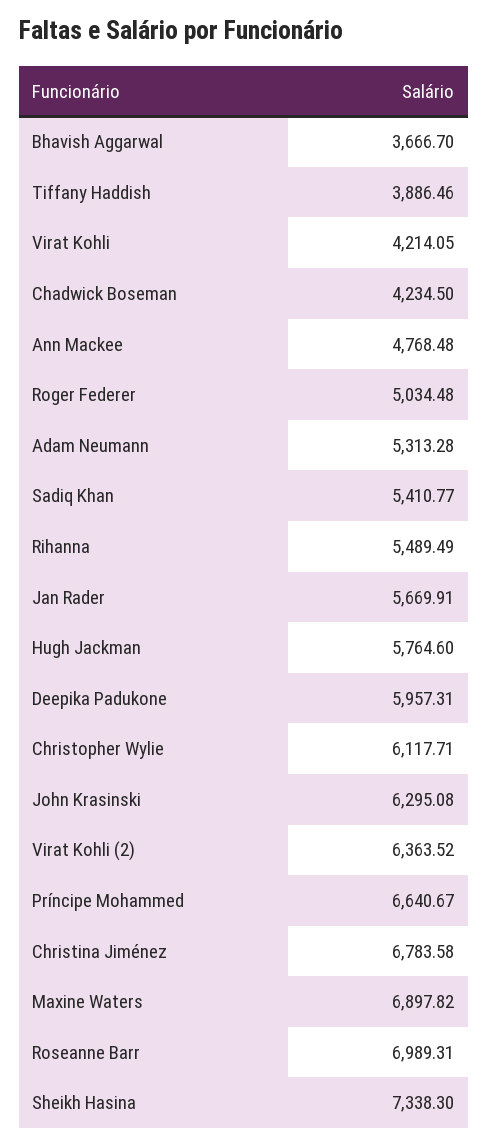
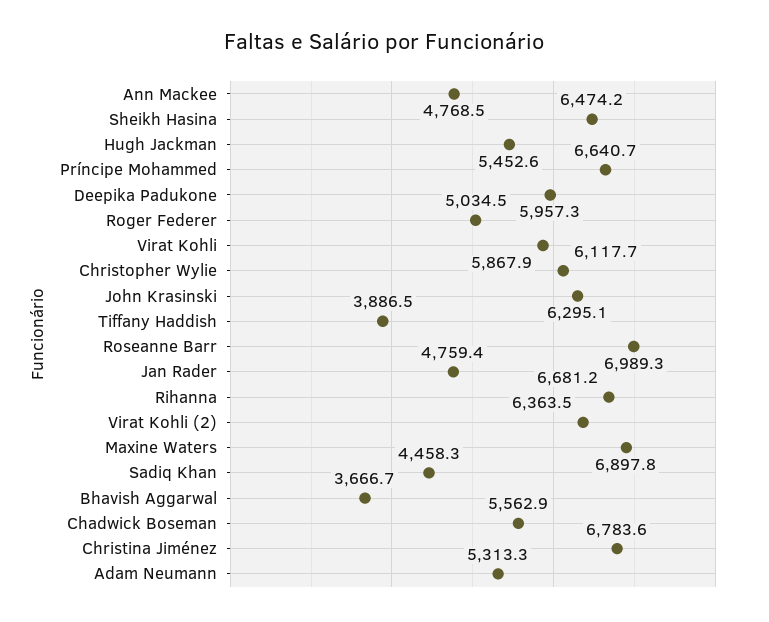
Virat Kohli: 4214.05 -> 5867.9
Chadwick Boseman: 4234.5 -> 5562.9
Sadiq Khan: 5410.77 -> 4458.3
Rihanna: 5489.49 -> 6681.2
Jan Rader: 5669.91 -> 4759.4
Hugh Jackman: 5764.6 -> 5452.6
Sheikh Hasina: 7338.3 -> 6474.2

